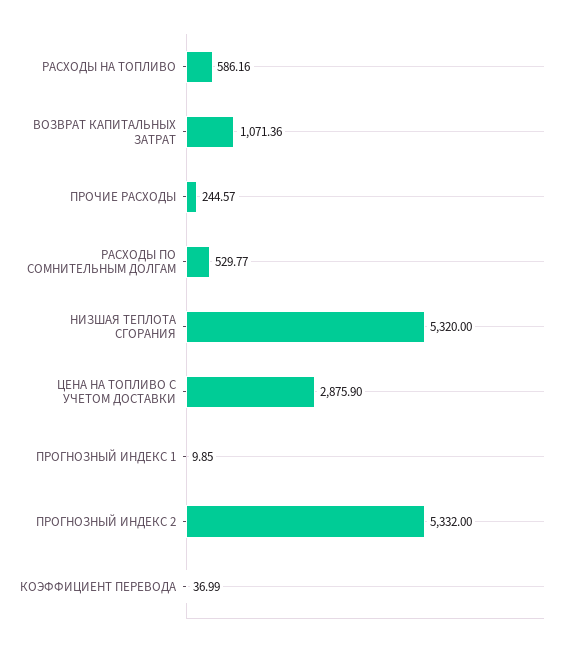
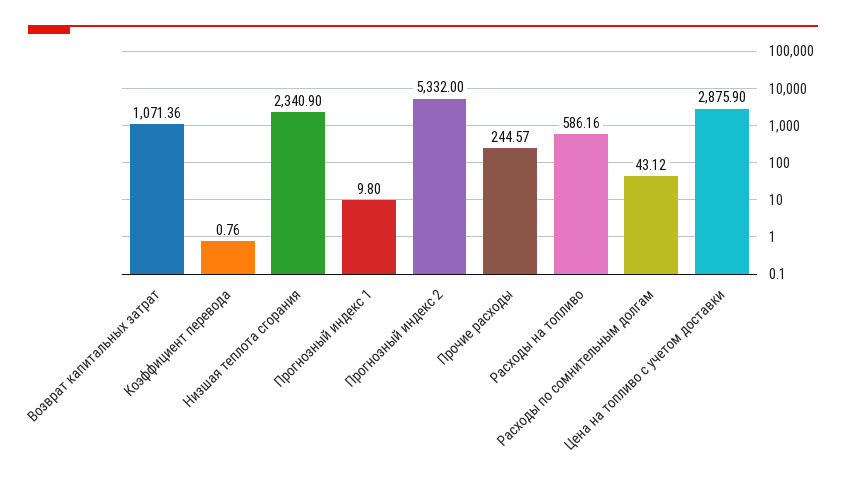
РАСХОДЫ ПО СОМНИТЕЛЬНЫМ ДОЛГАМ: 529.77 -> 43.12
НИЗШАЯ ТЕПЛОТА СГОРАНИЯ: 5320 -> 2340.9
ПРОГНОЗНЫЙ ИНДЕКС 1: 9.85 -> 9.8
КОЭФФИЦИЕНТ ПЕРЕВОДА: 36.99 -> 0.76

